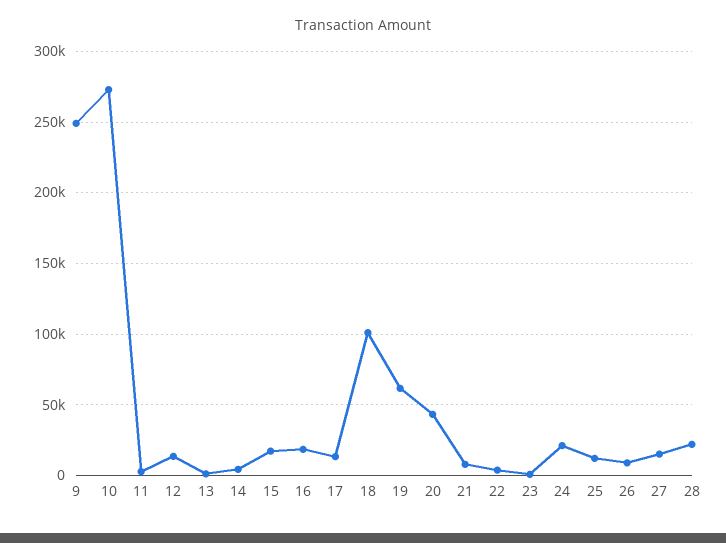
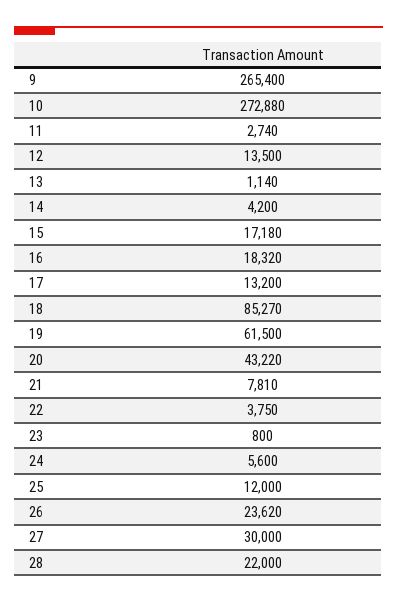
9: 250000 -> 265400
18: 100000 -> 85270
24: 20000 -> 5600
26: 10000 -> 23620
27: 15000 -> 30000

